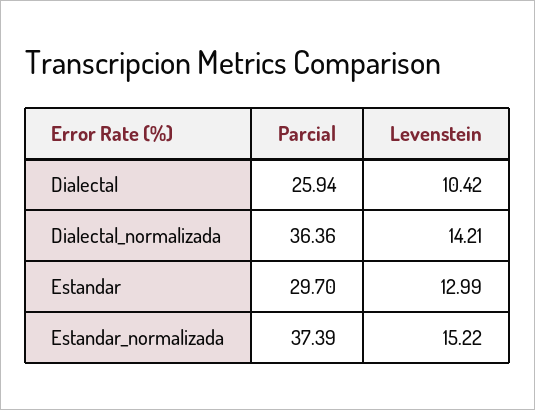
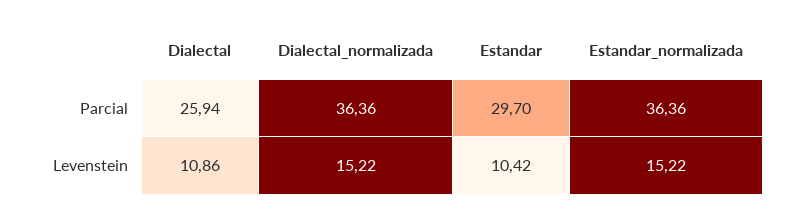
Levenstein, Dialectal: 10.42 -> 10.86
Levenstein, Dialectal_normalizada: 14.21 -> 15.22
Levenstein, Estandar: 12.99 -> 10.42
Parcial, Estandar_normalizada: 37.39 -> 36.36

